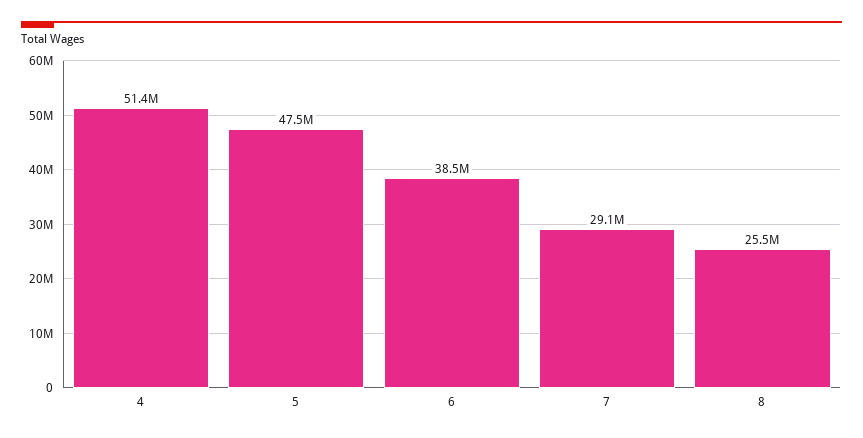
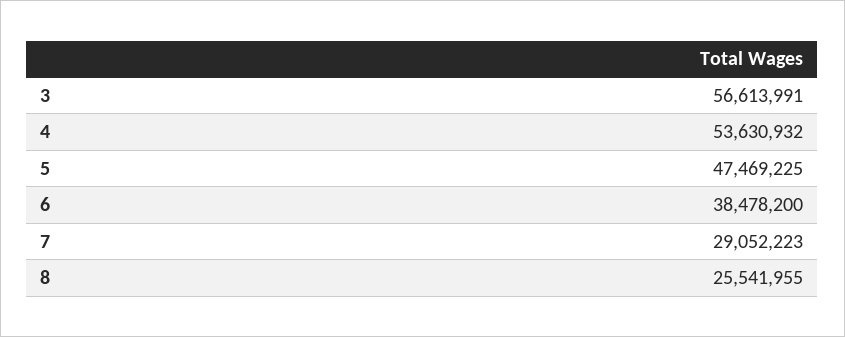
4: 51400000 -> 53630932
3: none -> 56613991

